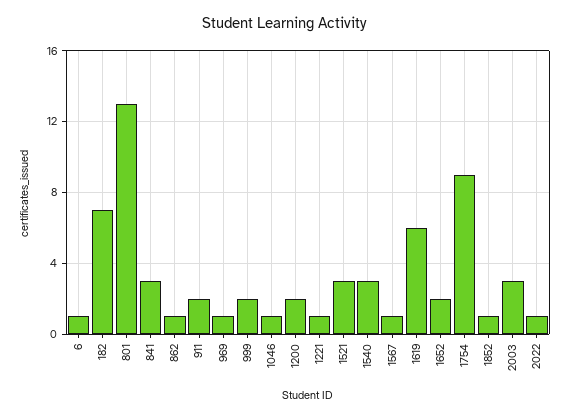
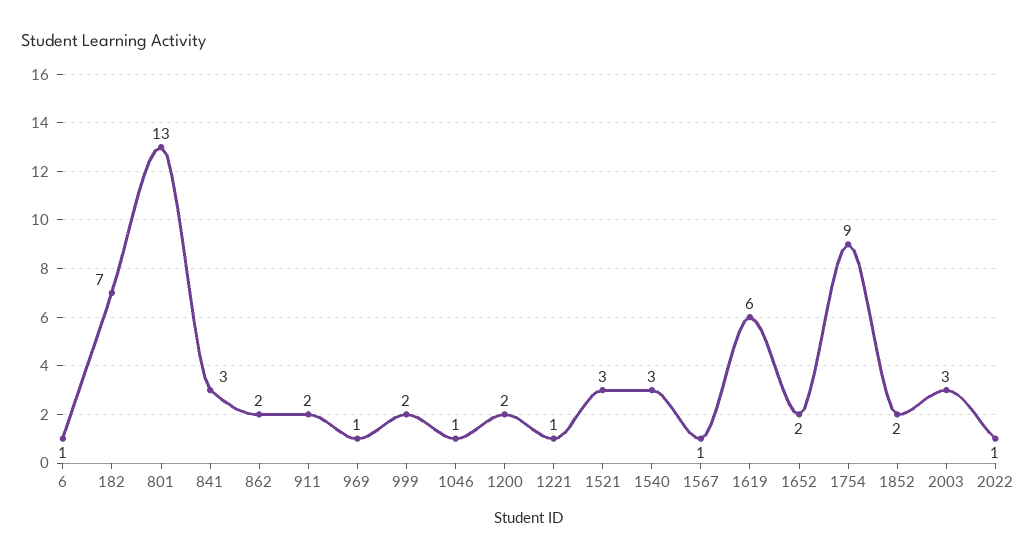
862: 1 -> 2
1852: 1 -> 2

